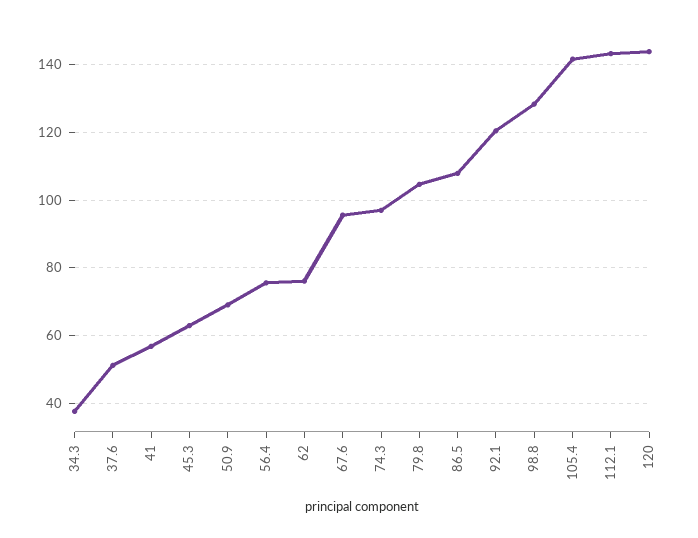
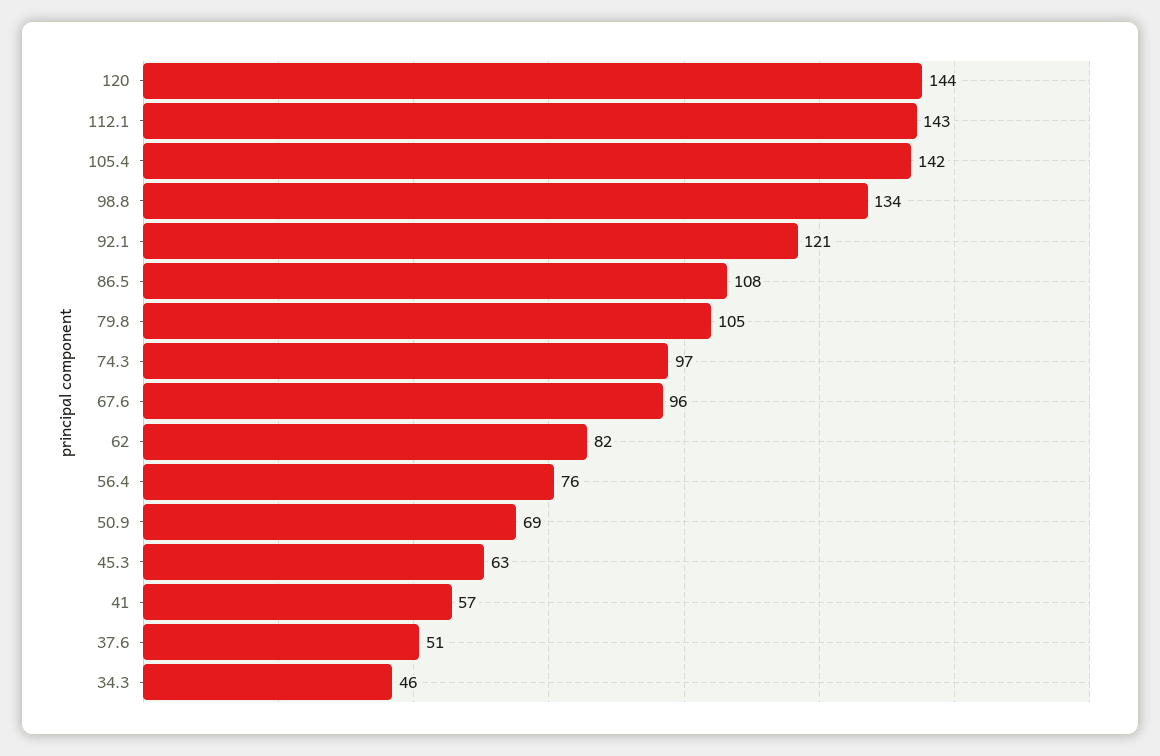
34.3: 38 -> 46
62: 76 -> 82
98.8: 128 -> 134

